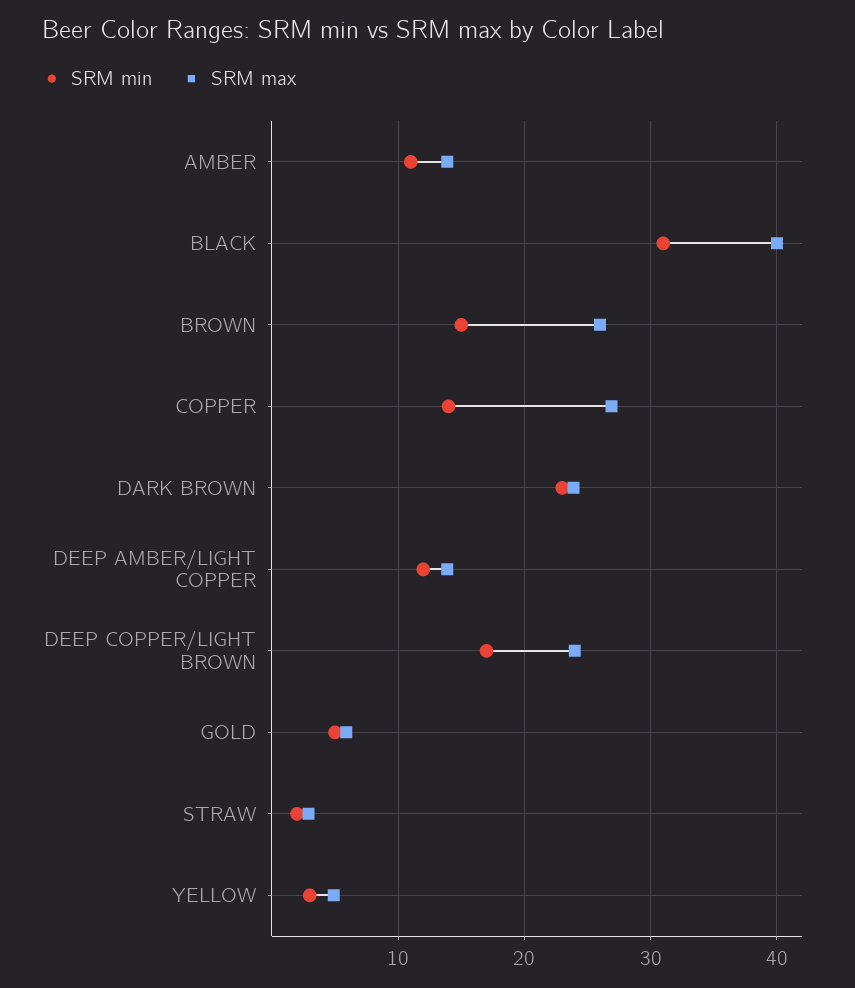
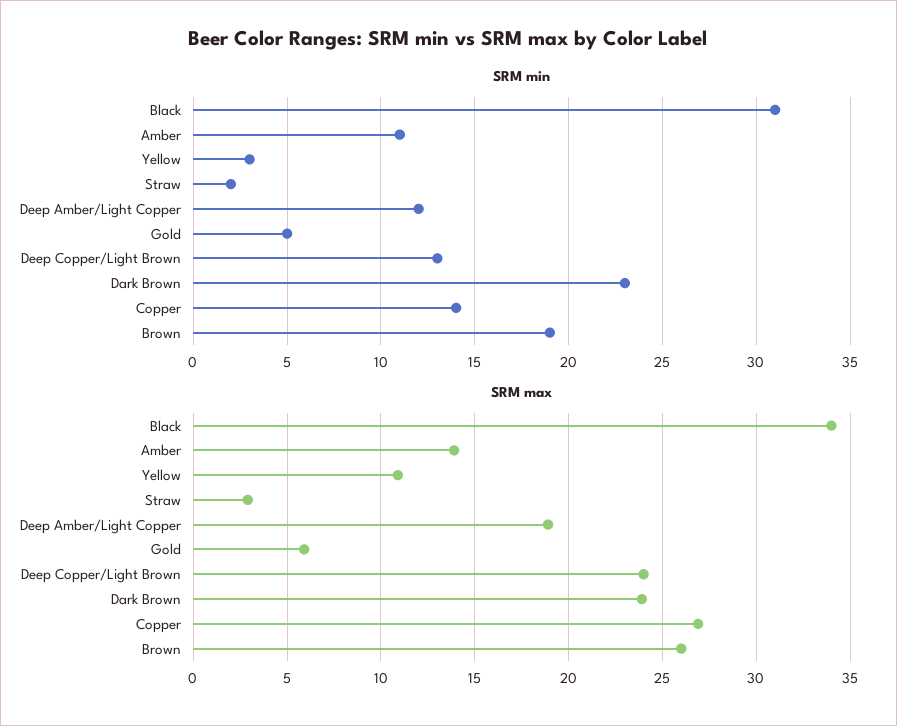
SRM max, BLACK: 40 -> 34
SRM min, BROWN: 15 -> 19
SRM max, DEEP AMBER/LIGHT COPPER: 14 -> 19
SRM min, DEEP COPPER/LIGHT BROWN: 17 -> 13
SRM max, YELLOW: 5 -> 11

